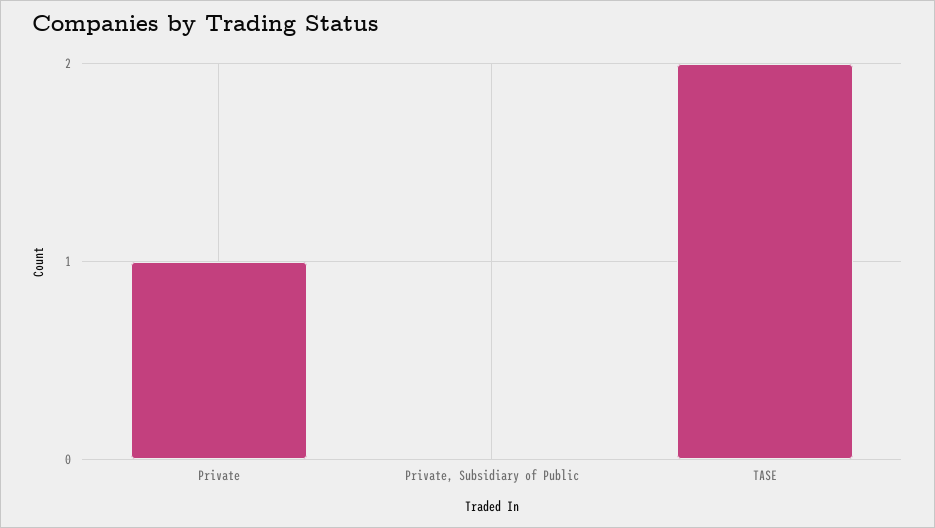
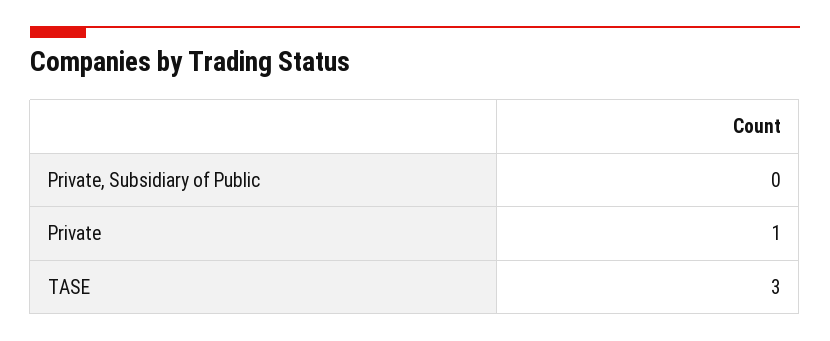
TASE: 2 -> 3

